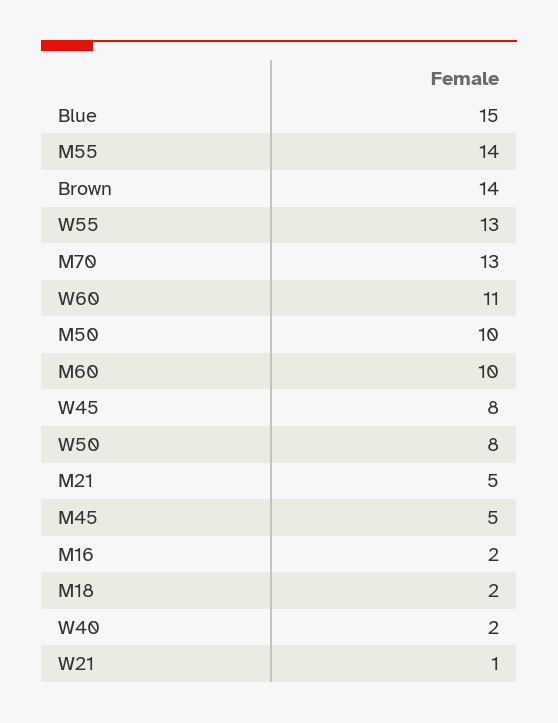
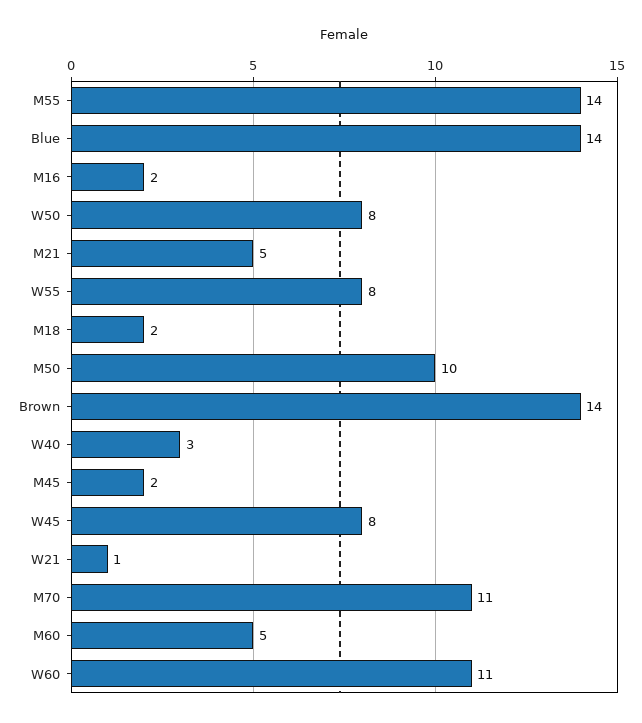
Blue: 15 -> 14
W55: 13 -> 8
M70: 13 -> 11
M60: 10 -> 5
M45: 5 -> 2
W40: 2 -> 3

